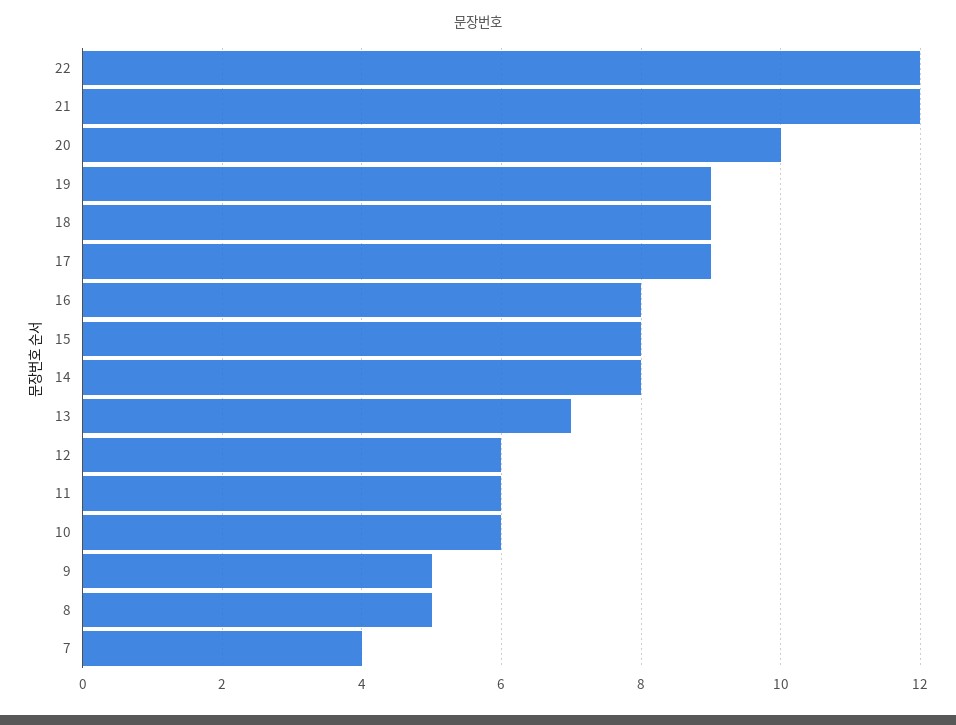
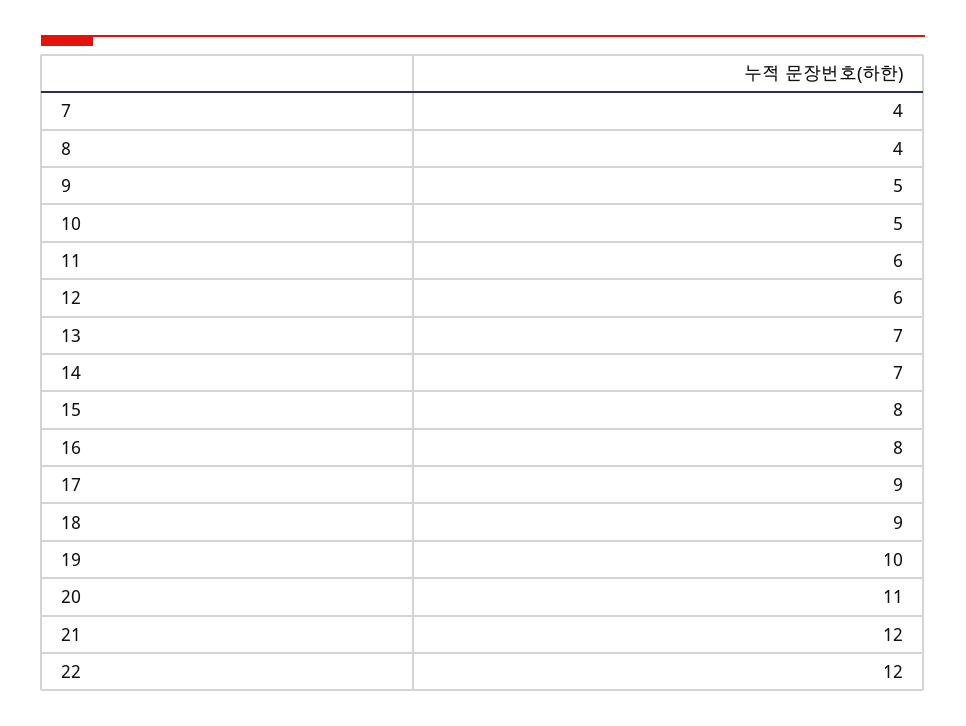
20: 10 -> 11
19: 9 -> 10
14: 8 -> 7
10: 6 -> 5
8: 5 -> 4

